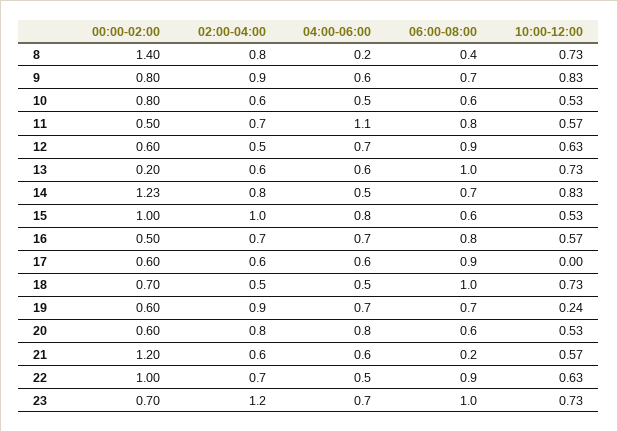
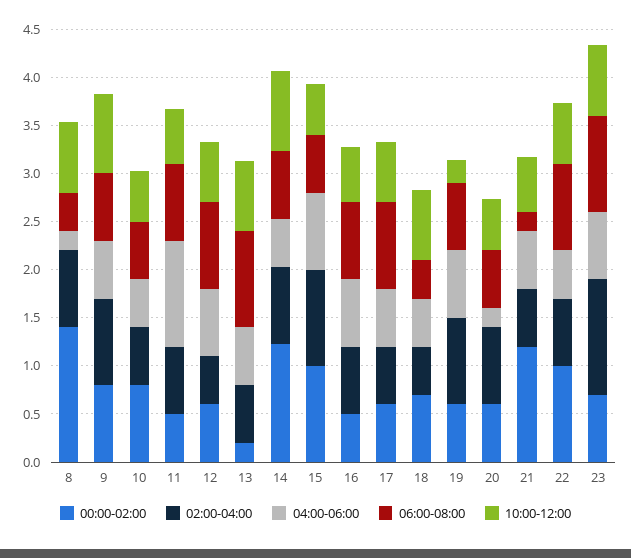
10:00-12:00, 17: 0 -> 0.6
06:00-08:00, 18: 1 -> 0.4
04:00-06:00, 20: 0.8 -> 0.2

